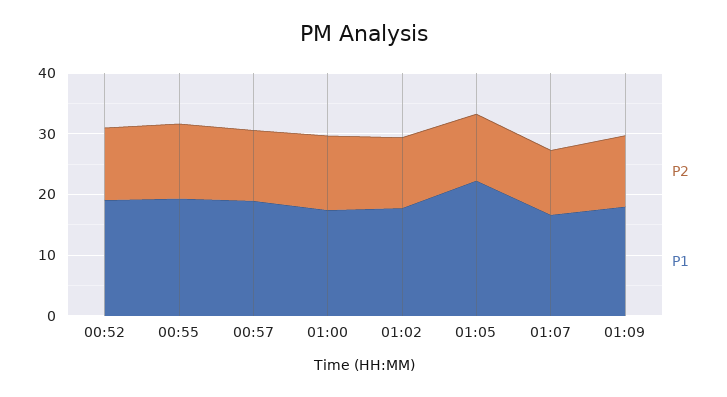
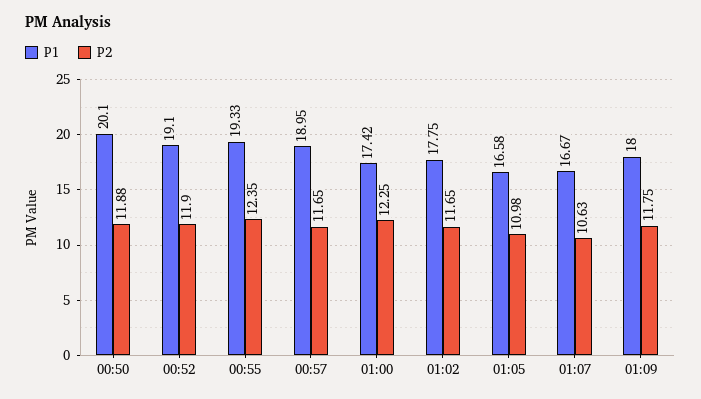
P1, 01:05: 22 -> 16.58
P1, 00:50: none -> 20.1
P2, 00:50: none -> 11.88

